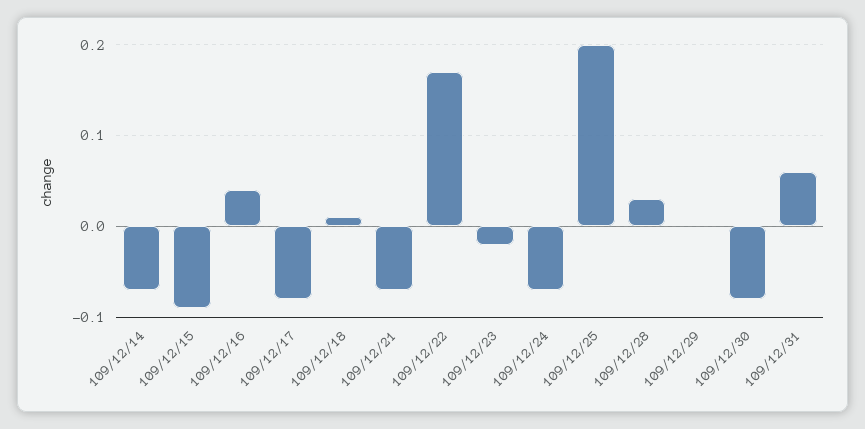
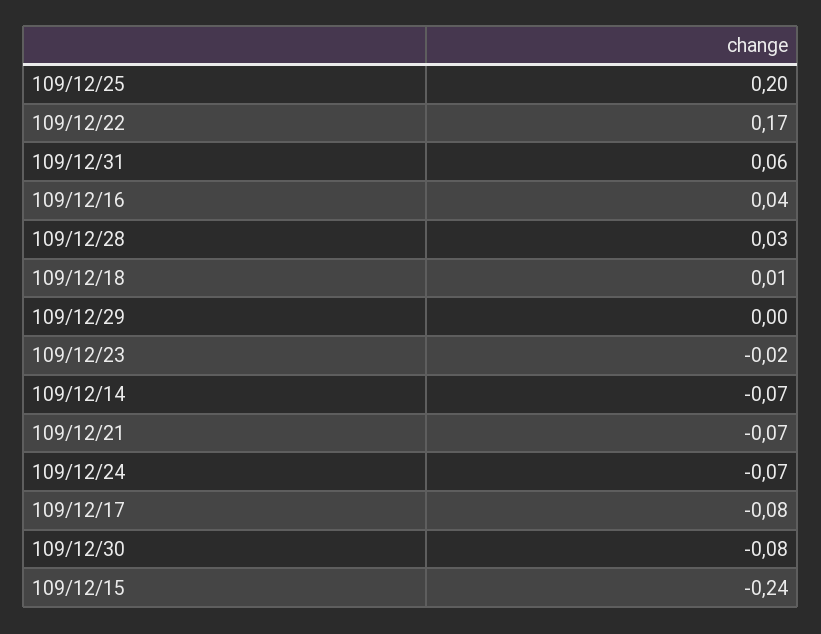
109/12/15: -0.09 -> -0.24

